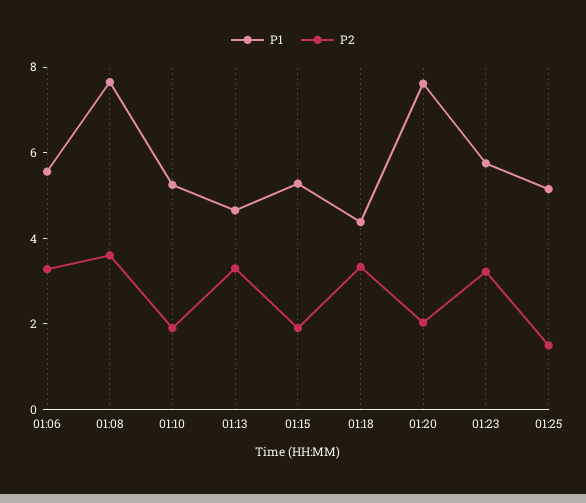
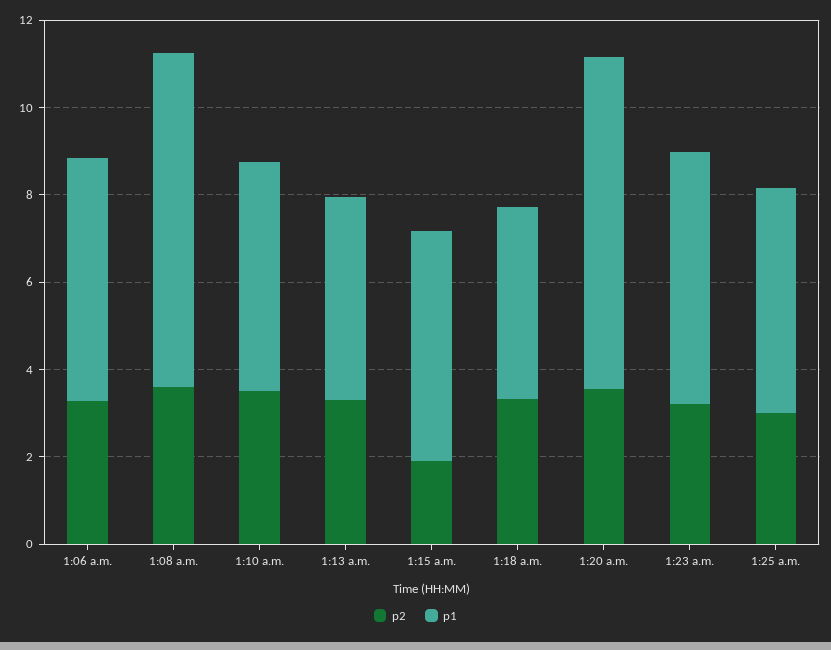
P2, 01:10: 2 -> 3.5
P2, 01:20: 2 -> 3.5
P2, 01:25: 1.5 -> 3

